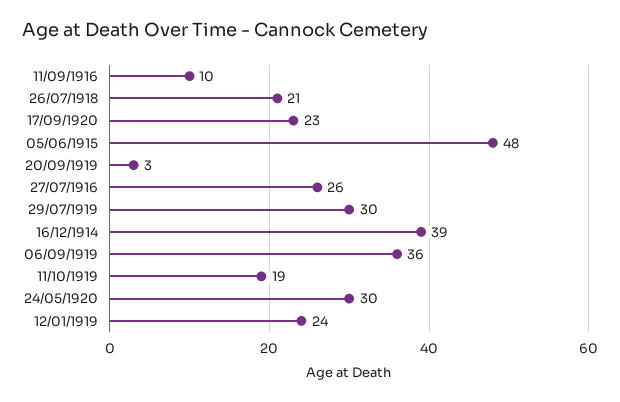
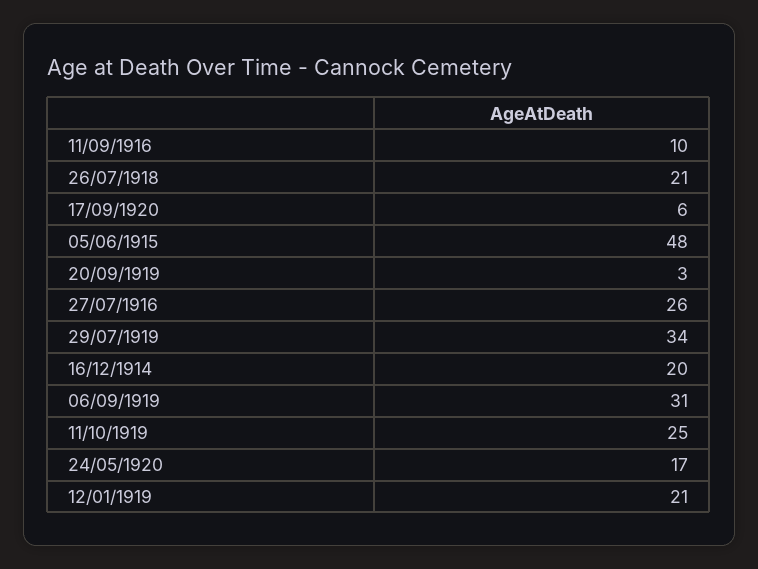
17/09/1920: 23 -> 6
29/07/1919: 30 -> 34
16/12/1914: 39 -> 20
06/09/1919: 36 -> 31
11/10/1919: 19 -> 25
24/05/1920: 30 -> 17
12/01/1919: 24 -> 21

